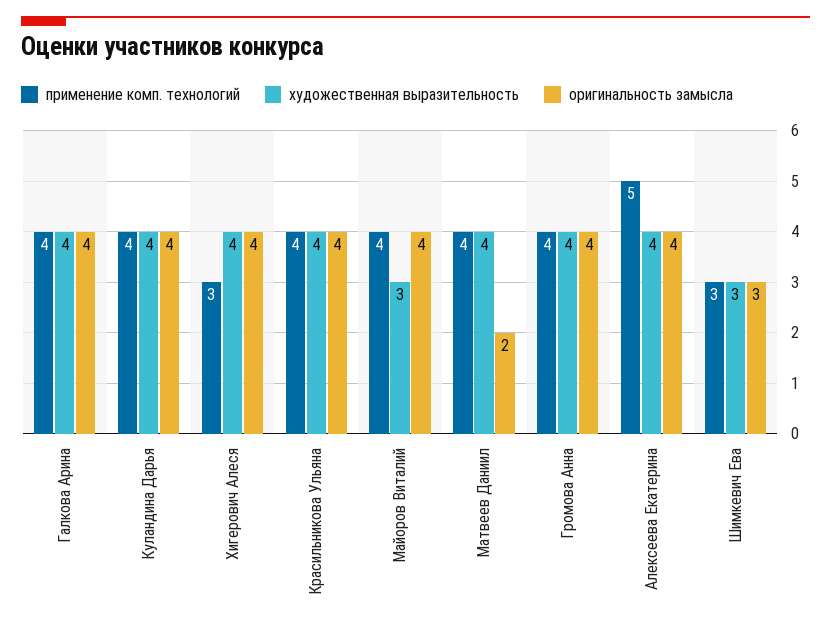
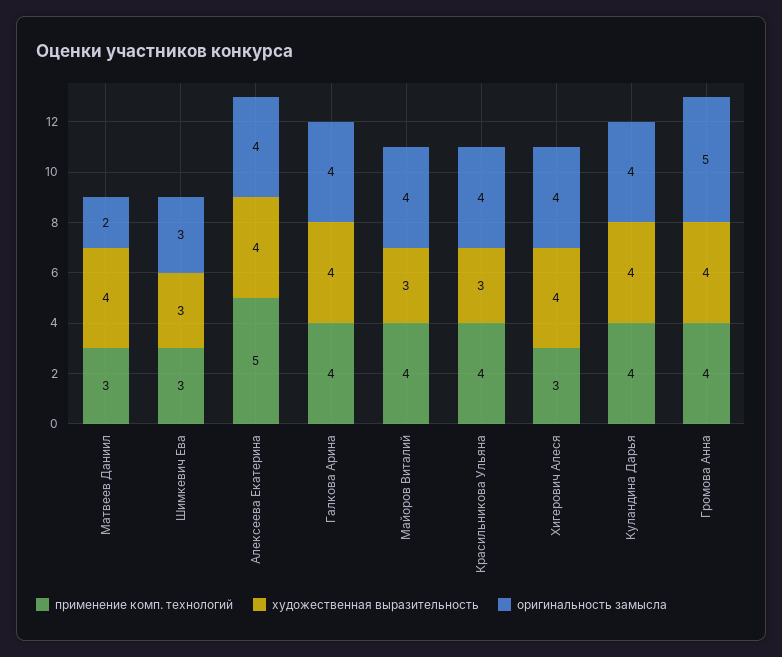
художественная выразительность, Красильникова Ульяна: 4 -> 3
применение комп. технологий, Матвеев Даниил: 4 -> 3
оригинальность замысла, Громова Анна: 4 -> 5

